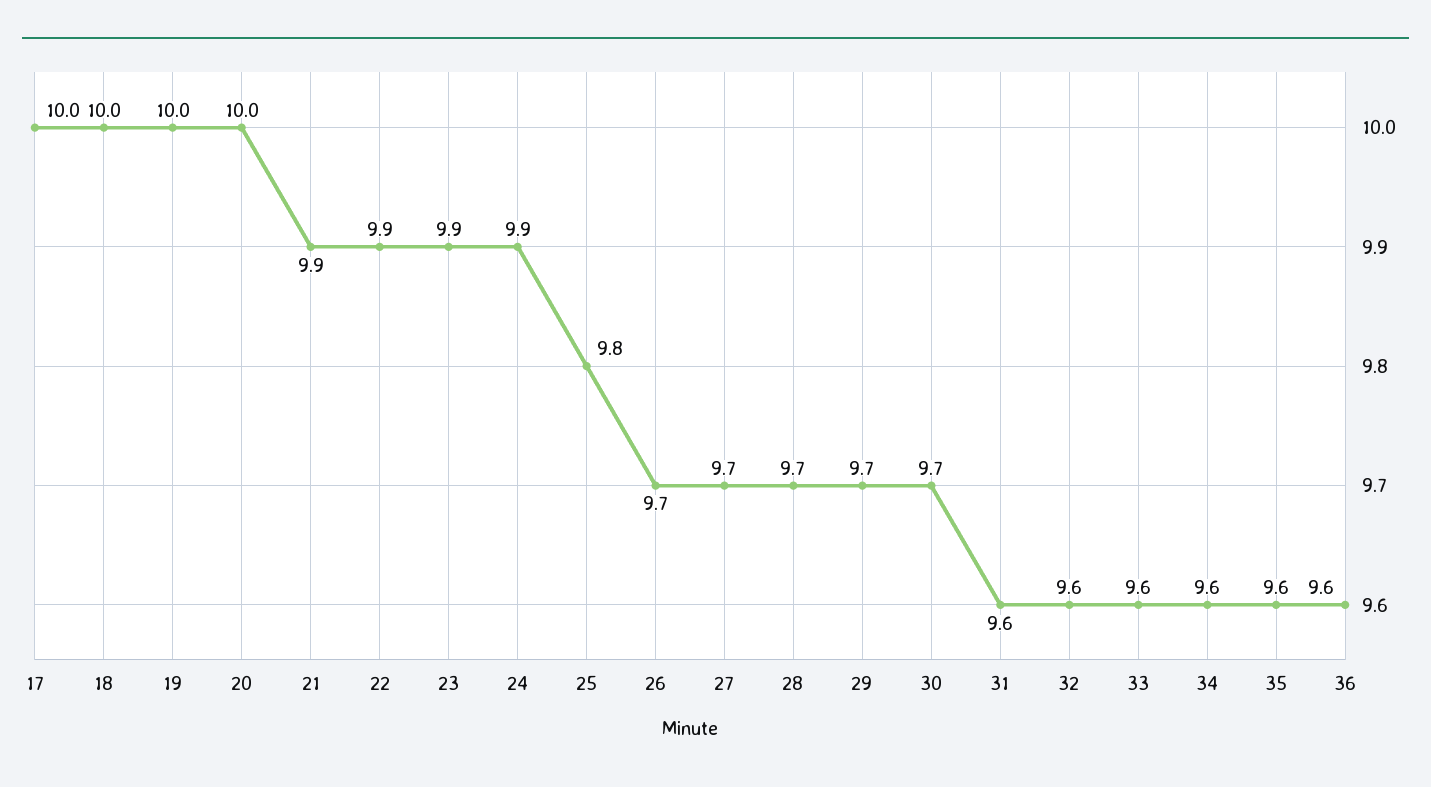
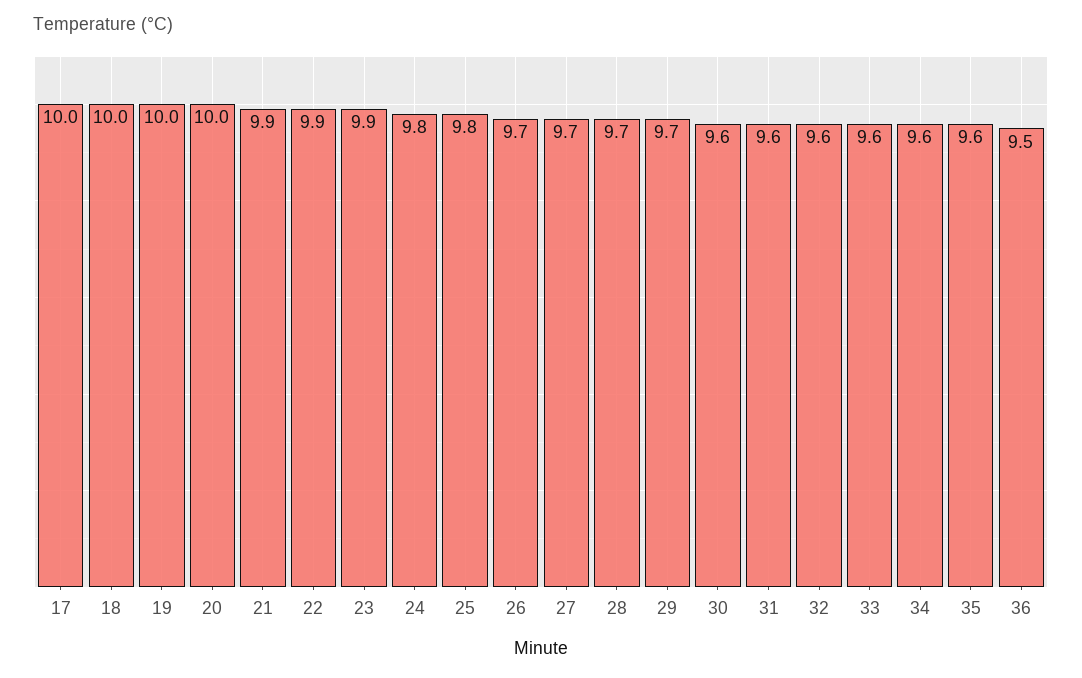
24: 9.9 -> 9.8
30: 9.7 -> 9.6
36: 9.6 -> 9.5

